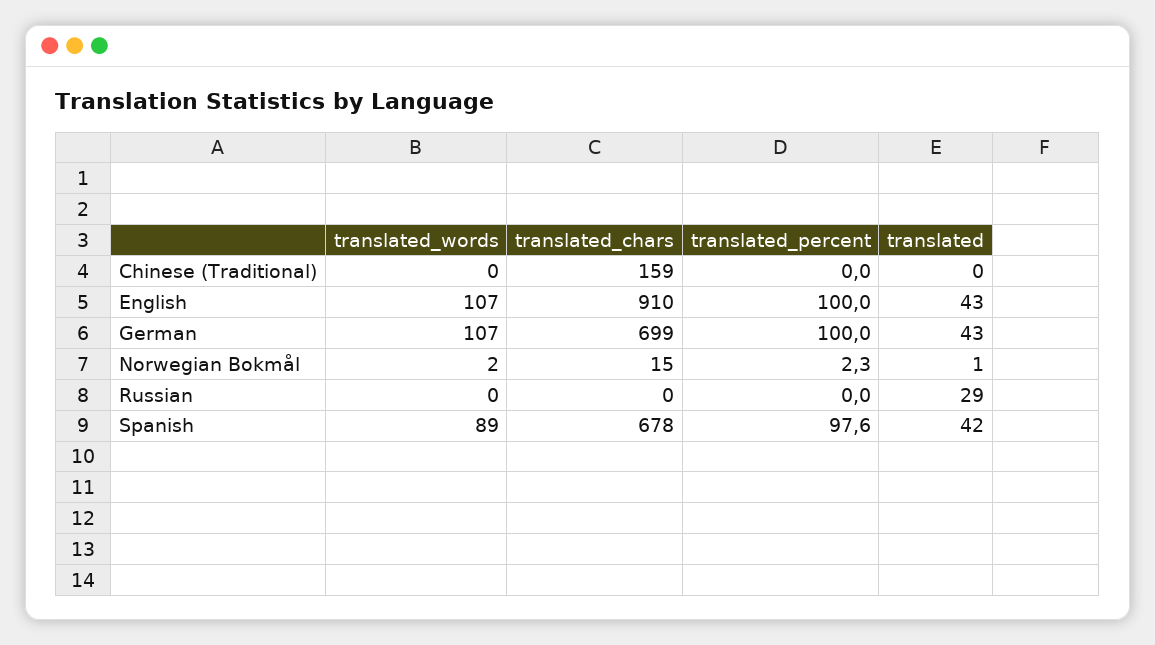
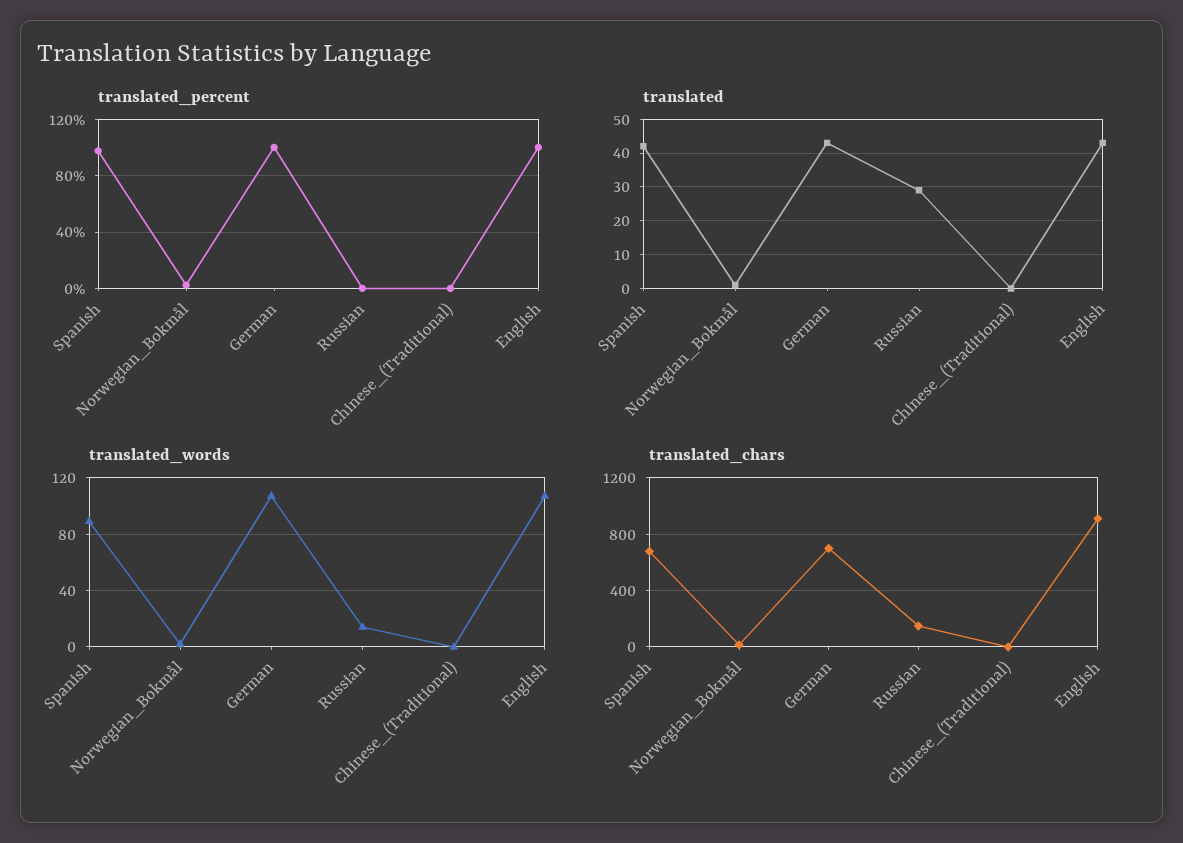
translated_chars, Chinese (Traditional): 159 -> 0
translated_words, Russian: 0 -> 15
translated_chars, Russian: 0 -> 150

